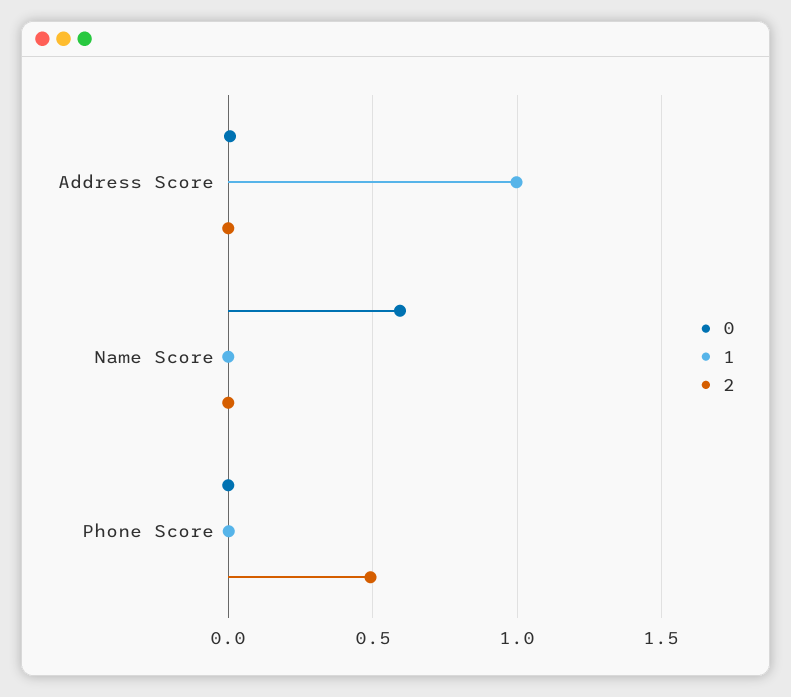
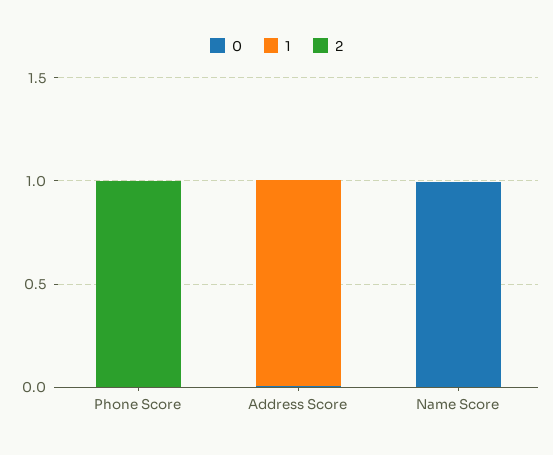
0, Name Score: 0.6 -> 1
2, Phone Score: 0.5 -> 1

